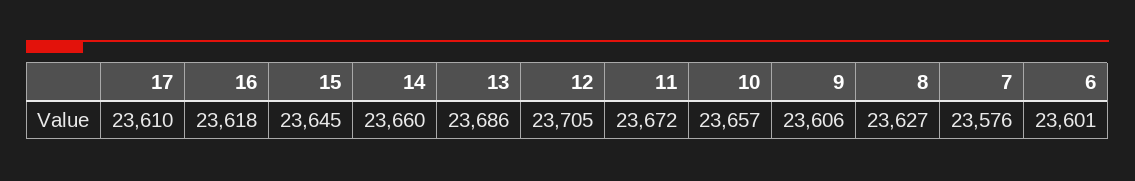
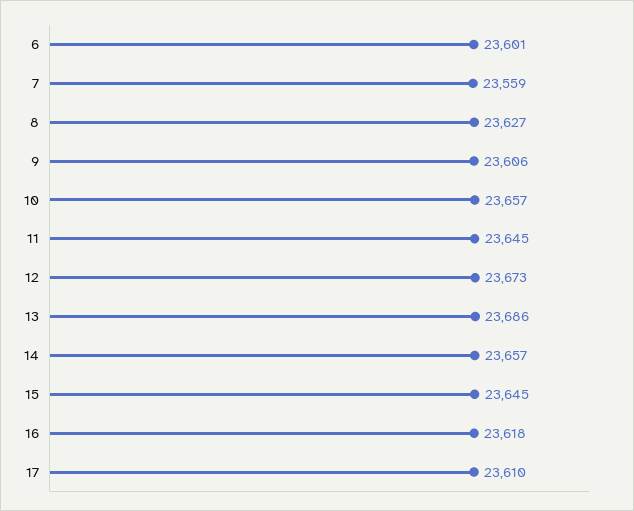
14: 23660 -> 23657
12: 23705 -> 23673
11: 23672 -> 23645
7: 23576 -> 23559

